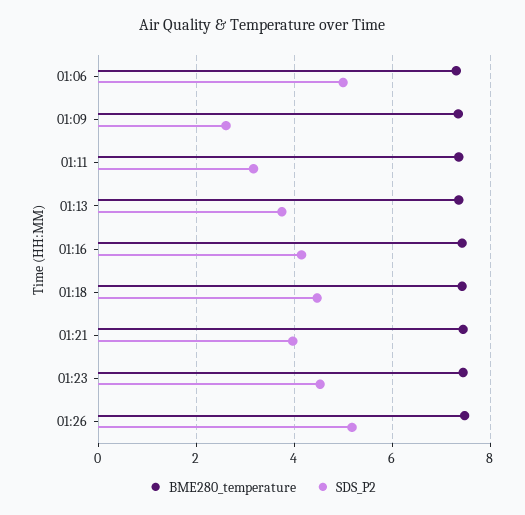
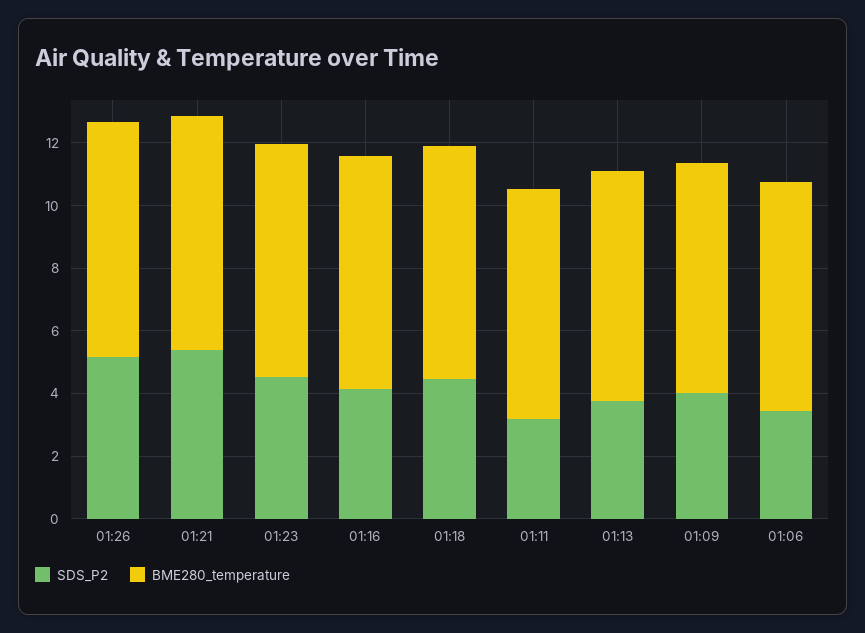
SDS_P2, 01:06: 5 -> 3.5
SDS_P2, 01:09: 2.6 -> 4
SDS_P2, 01:21: 4 -> 5.5

